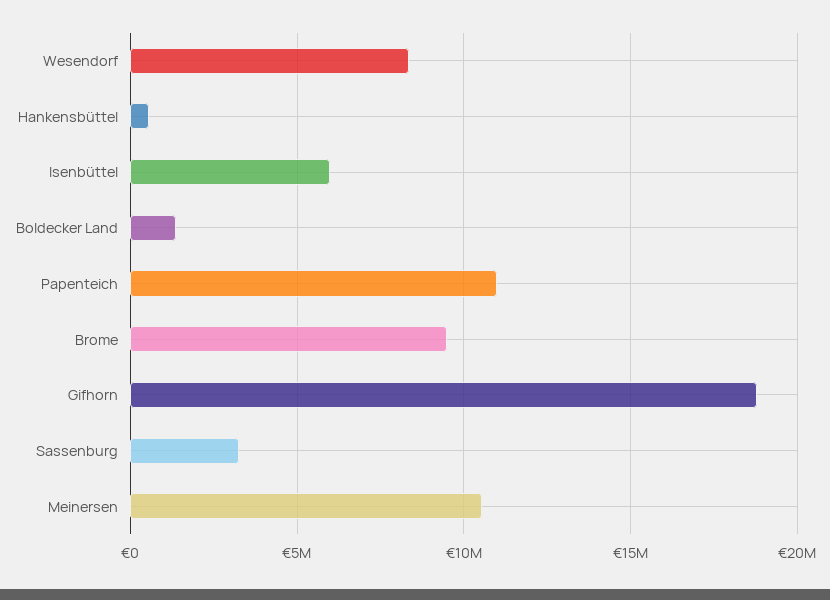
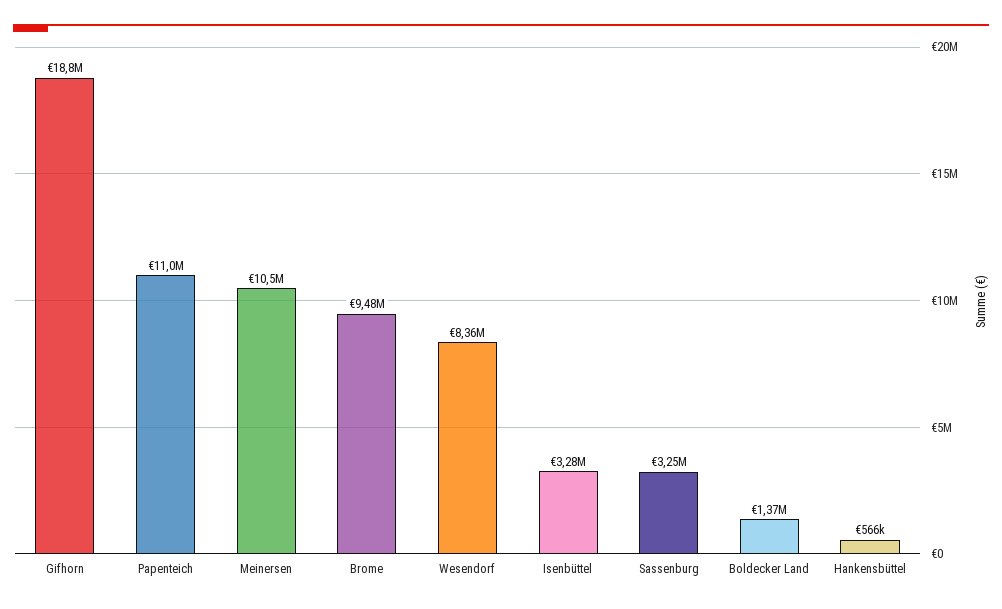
Isenbüttel: 6000000 -> 3280000

